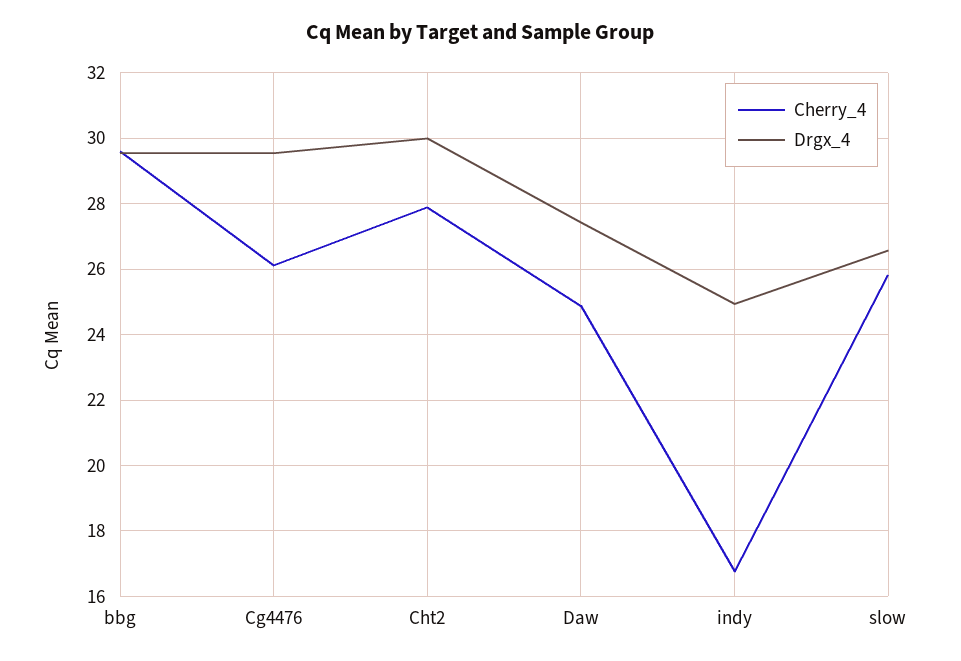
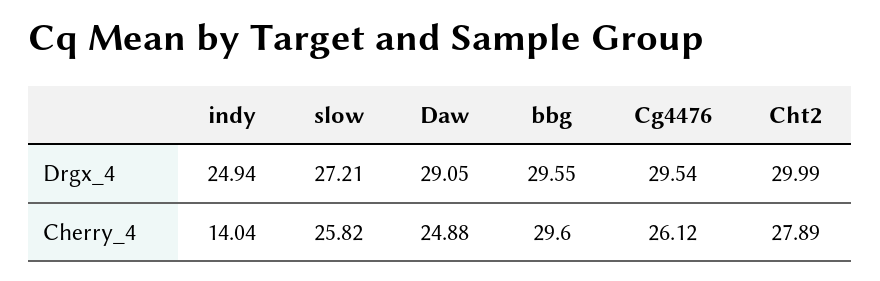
Drgx_4, Daw: 27.4 -> 29.05
Cherry_4, indy: 16.8 -> 14.04
Drgx_4, slow: 26.6 -> 27.21

